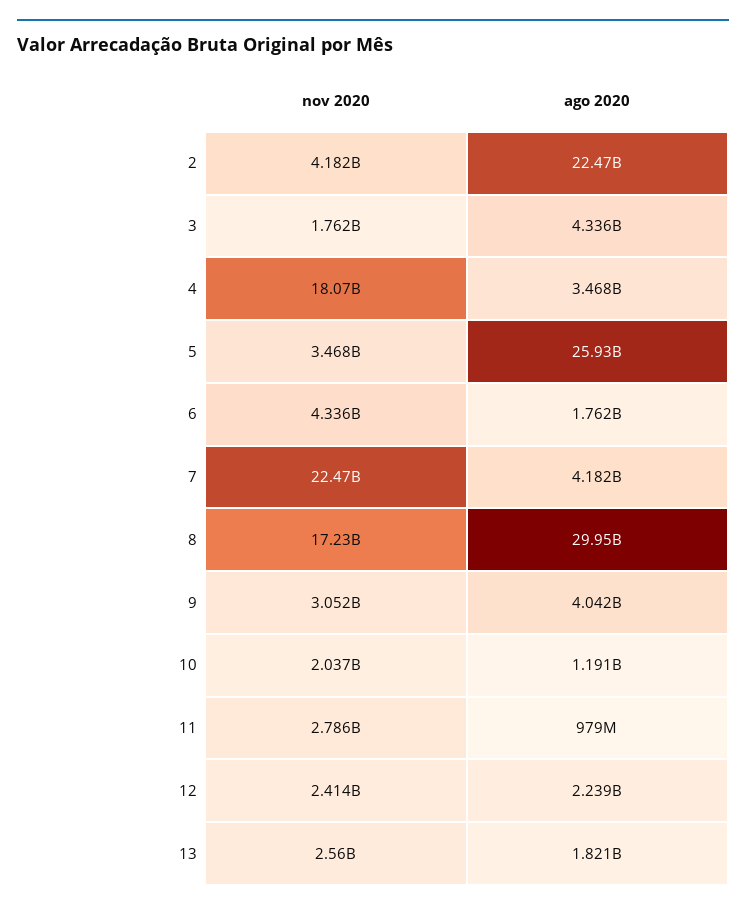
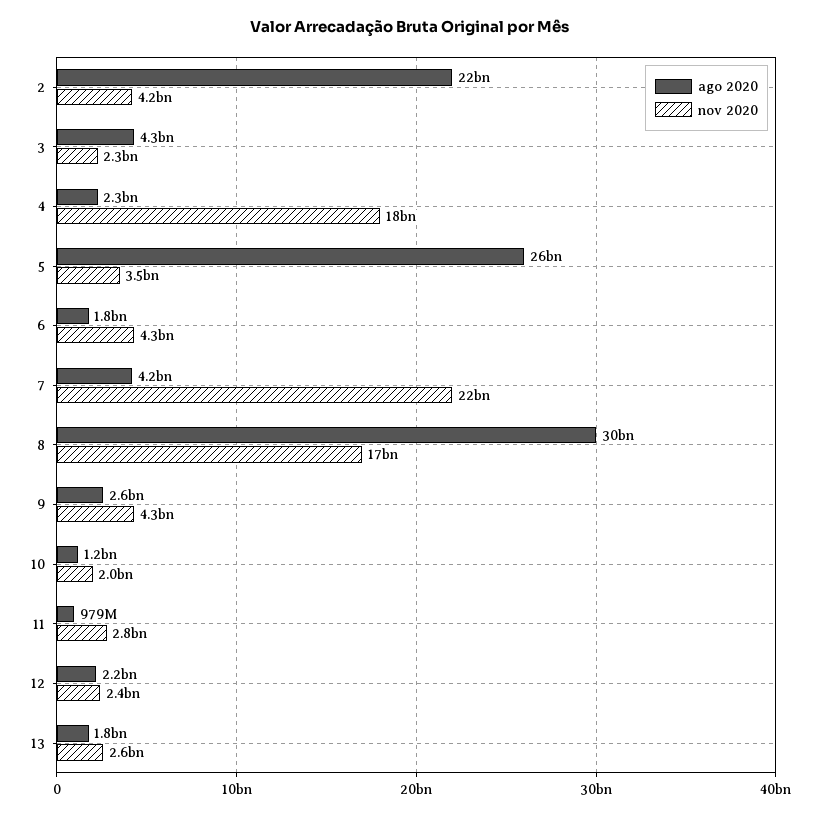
nov 2020, 3: 1762000000 -> 2300000000
ago 2020, 4: 3468000000 -> 2300000000
nov 2020, 9: 3052000000 -> 4300000000
ago 2020, 9: 4042000000 -> 2600000000

